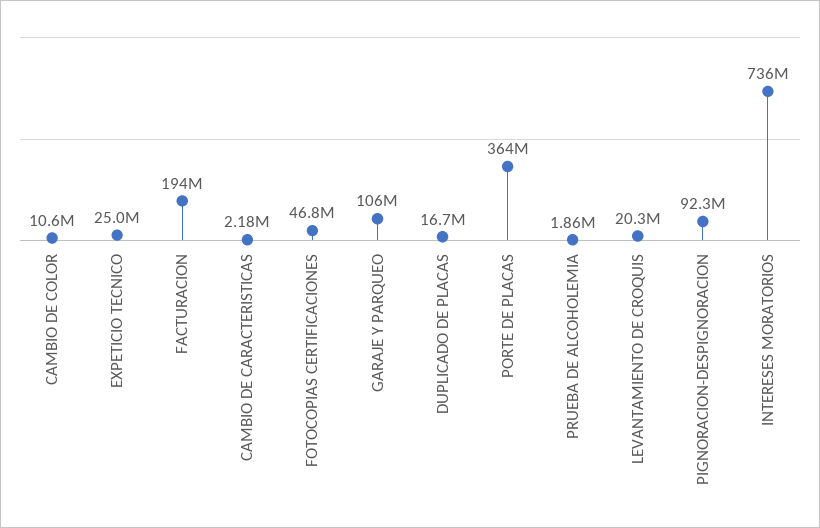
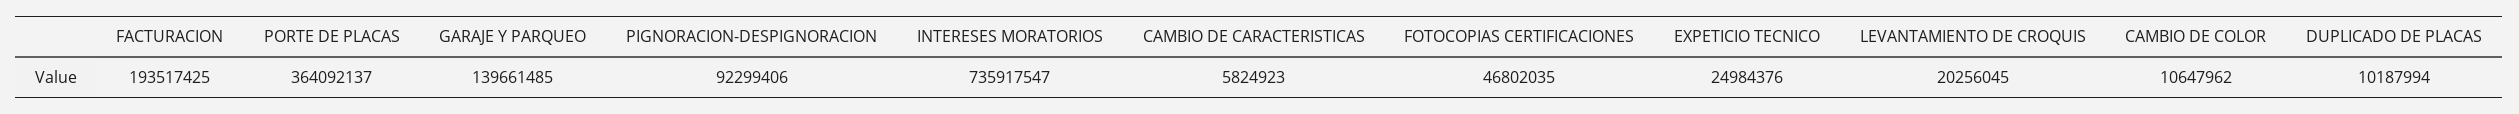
CAMBIO DE CARACTERISTICAS: 2180000 -> 5824923
GARAJE Y PARQUEO: 106000000 -> 139661485
DUPLICADO DE PLACAS: 16700000 -> 10187994
PRUEBA DE ALCOHOLEMIA: 1860000 -> none

